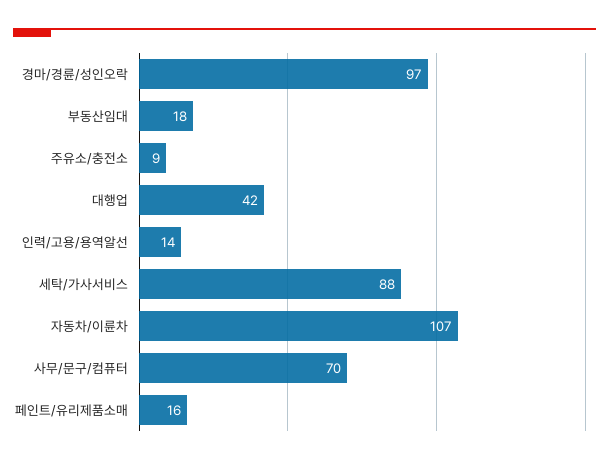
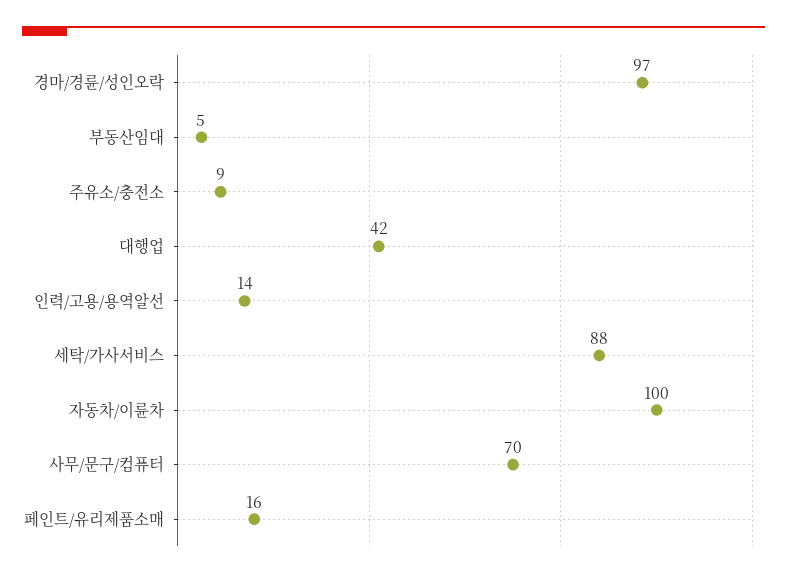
부동산임대: 18 -> 5
자동차/이륜차: 107 -> 100

